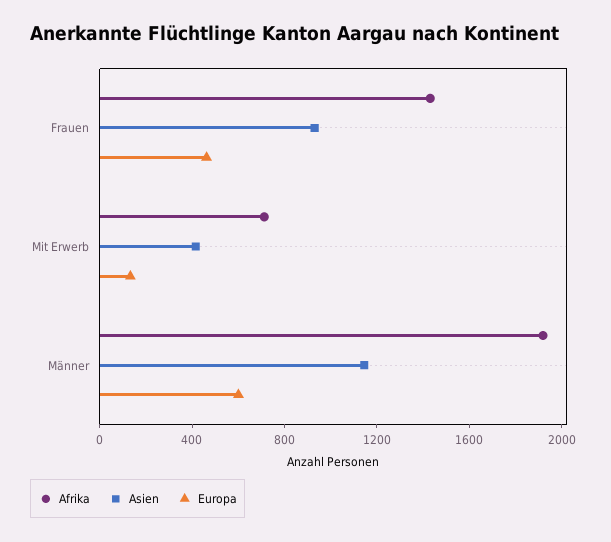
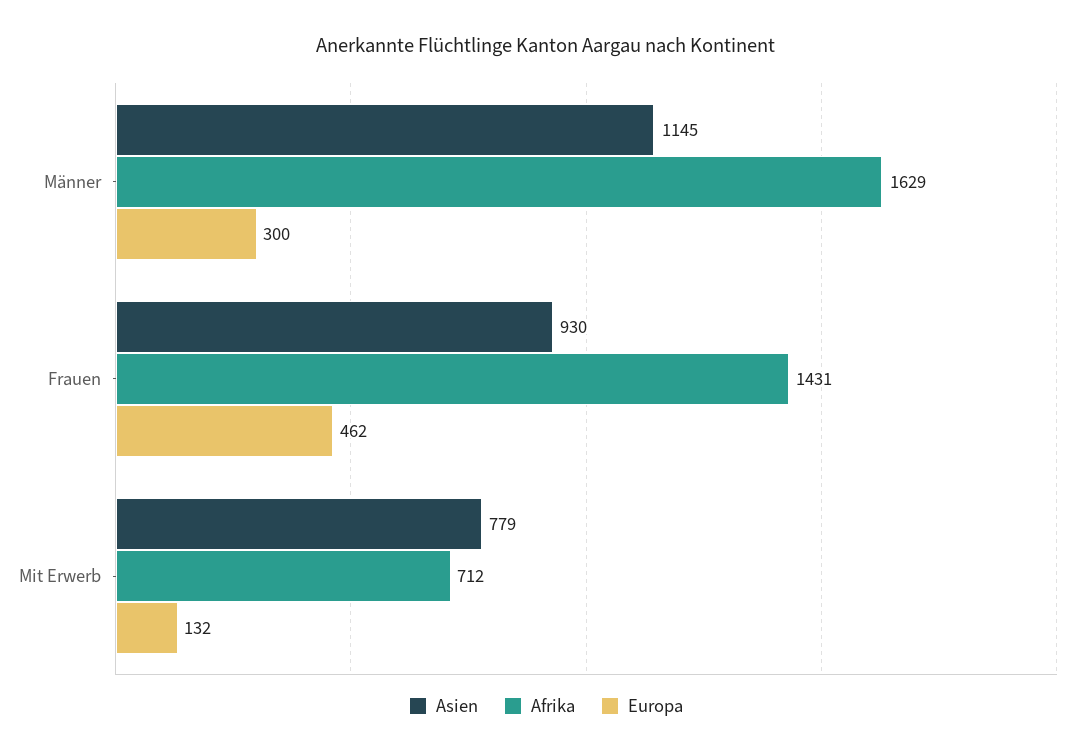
Asien, Mit Erwerb: 400 -> 779
Afrika, Männer: 1900 -> 1629
Europa, Männer: 600 -> 300

